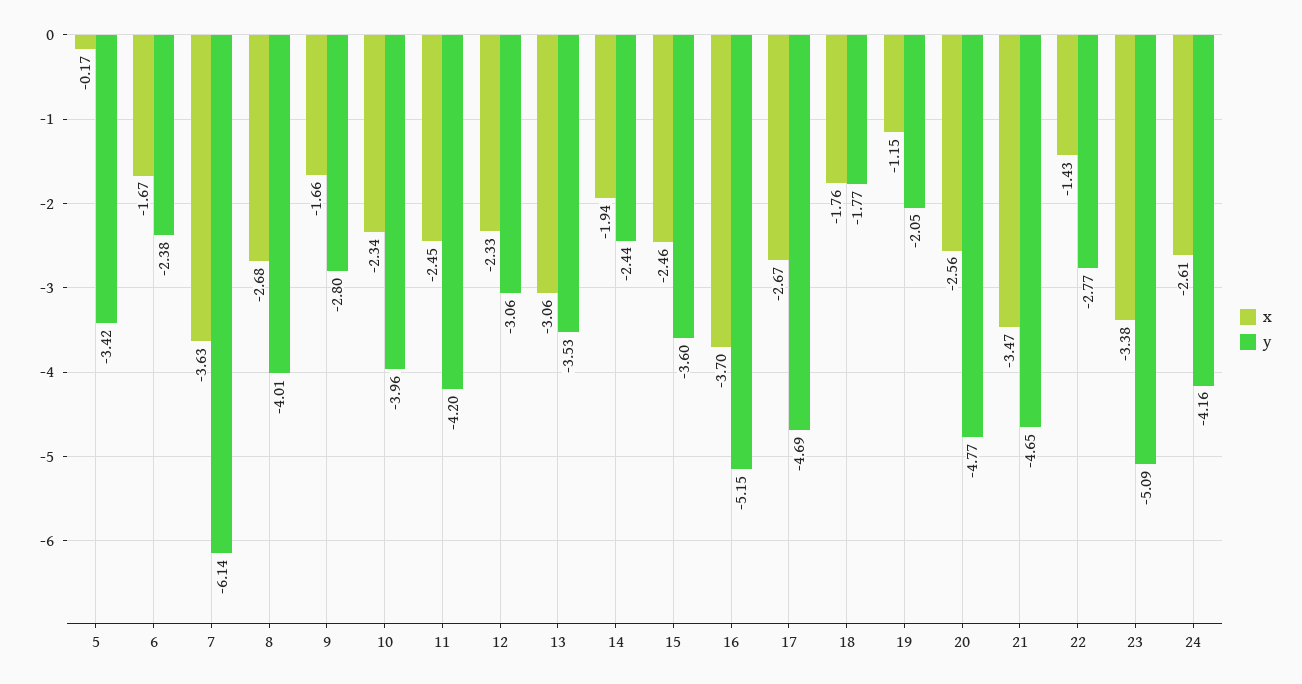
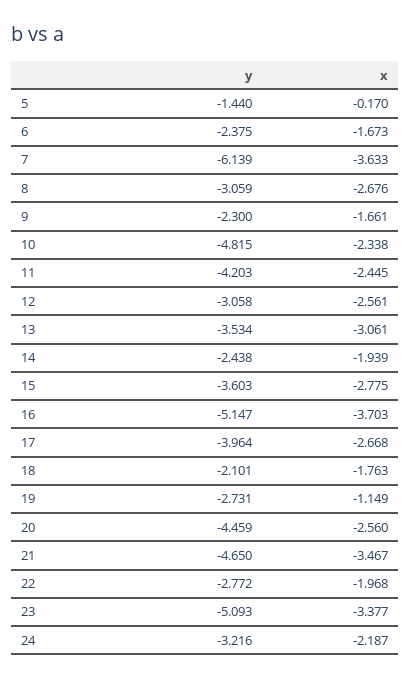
y, 5: -3.42 -> -1.44
y, 8: -4.01 -> -3.059
y, 9: -2.8 -> -2.3
y, 10: -3.96 -> -4.815
x, 12: -2.33 -> -2.561
x, 15: -2.46 -> -2.775
y, 17: -4.69 -> -3.964
y, 18: -1.77 -> -2.101
y, 19: -2.05 -> -2.731
y, 20: -4.77 -> -4.459
x, 22: -1.43 -> -1.968
x, 24: -2.61 -> -2.187
y, 24: -4.16 -> -3.216

